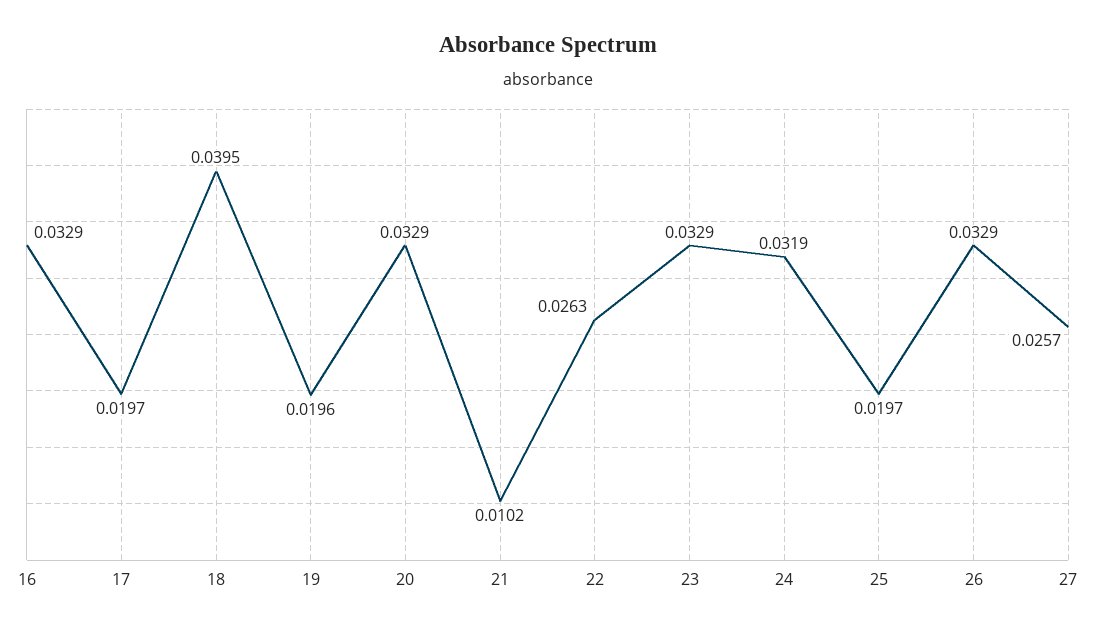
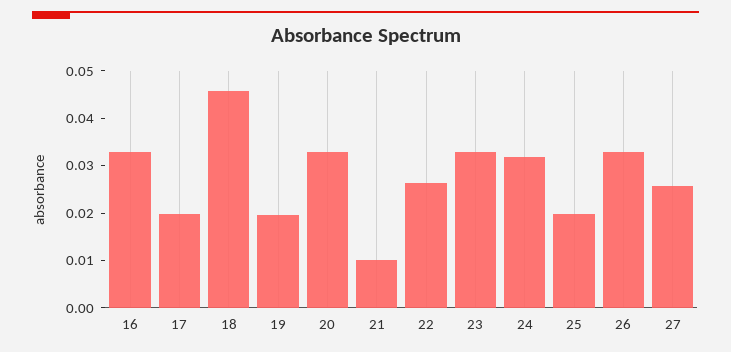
18: 0.0395 -> 0.046

